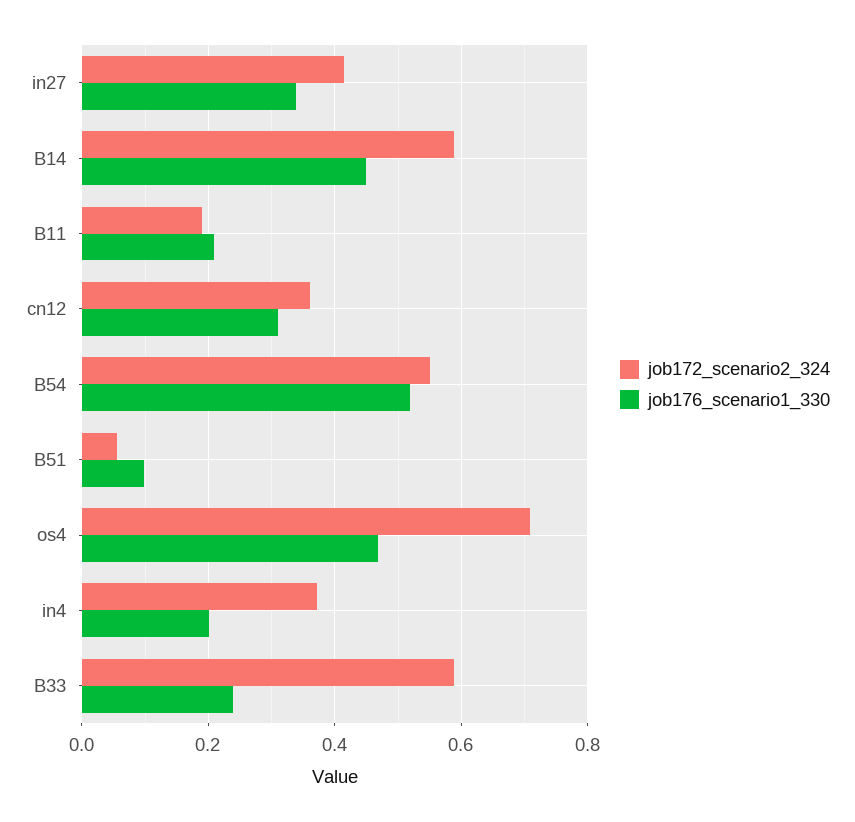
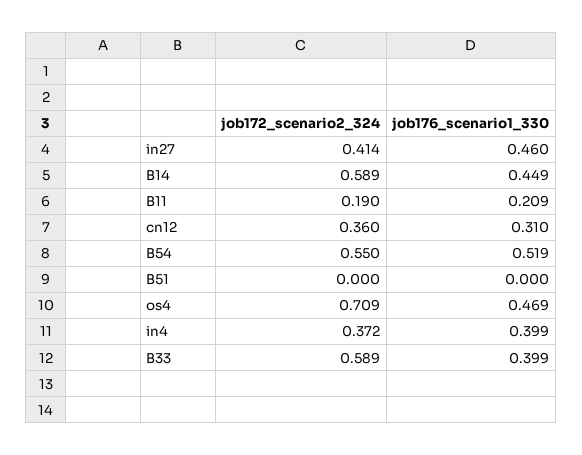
job176_scenario1_330, in27: 0.34 -> 0.46
job172_scenario2_324, B51: 0.06 -> 0
job176_scenario1_330, B51: 0.1 -> 0
job176_scenario1_330, in4: 0.2 -> 0.399
job176_scenario1_330, B33: 0.24 -> 0.399

